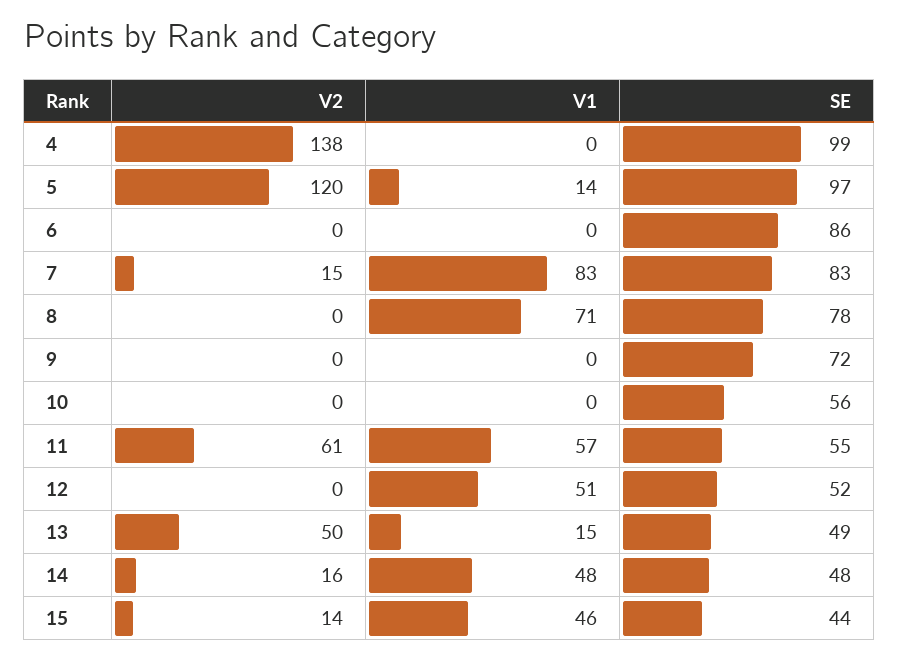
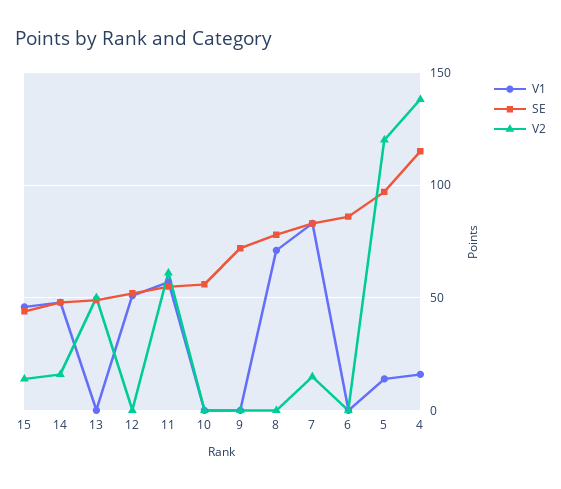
V1, 4: 0 -> 15
SE, 4: 99 -> 115
V1, 13: 15 -> 0

